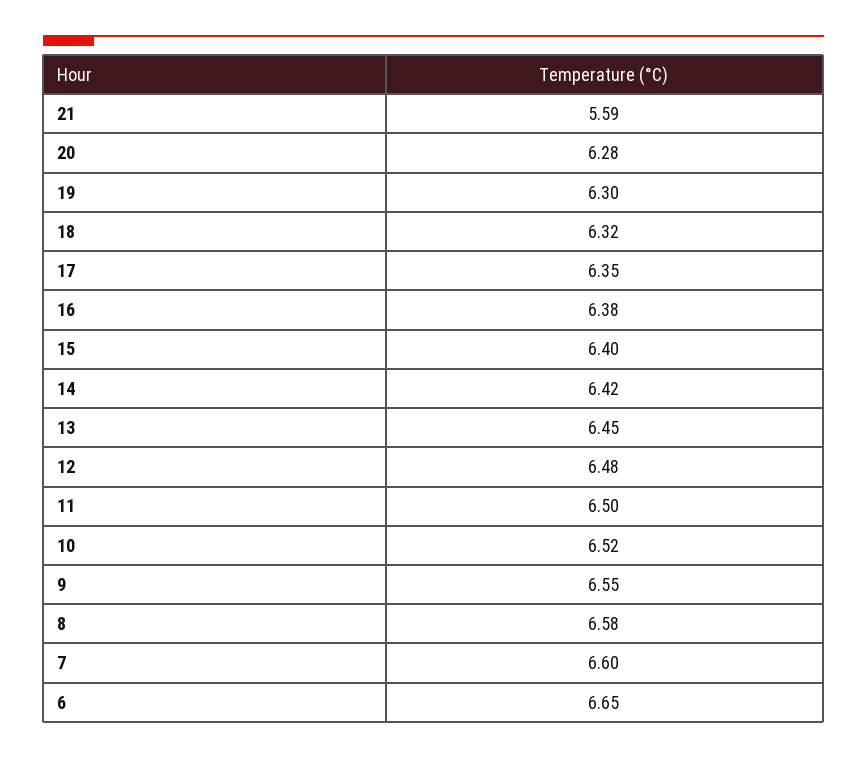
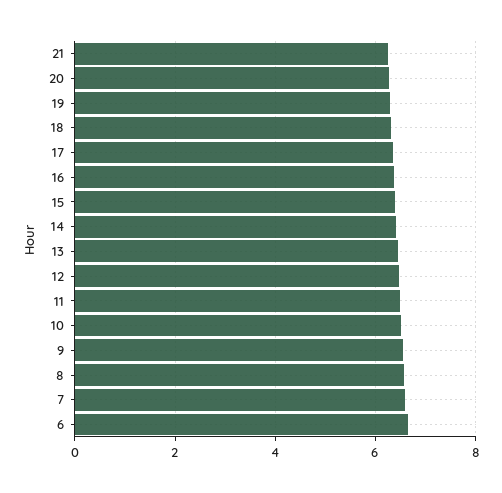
21: 5.59 -> 6.2

